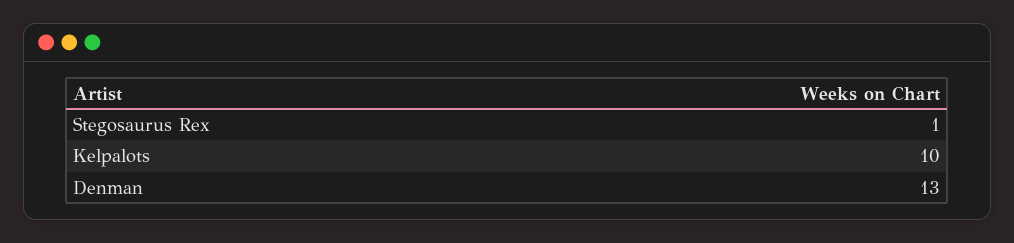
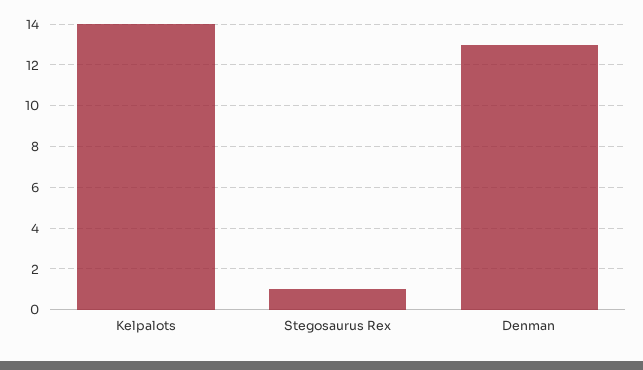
Kelpalots: 10 -> 14

